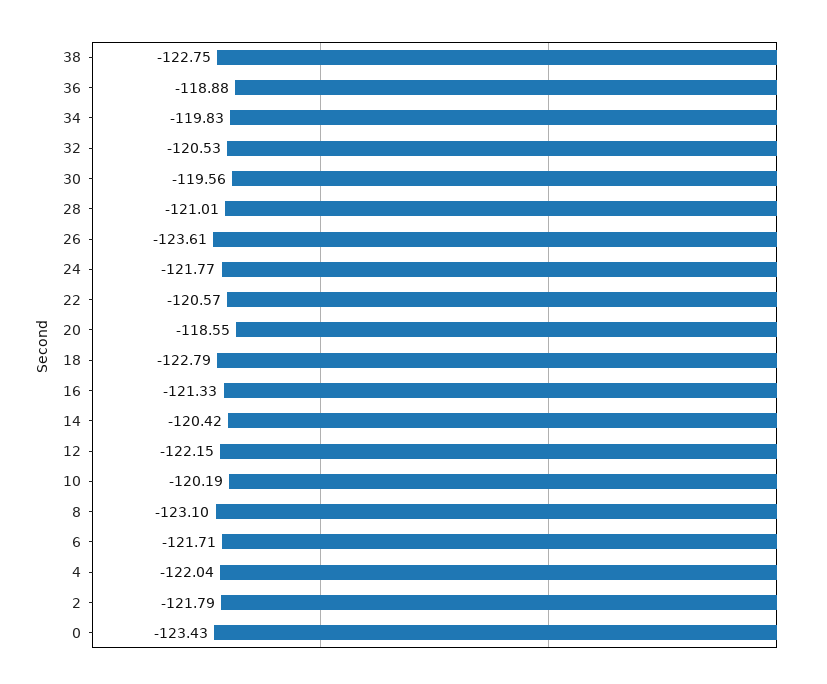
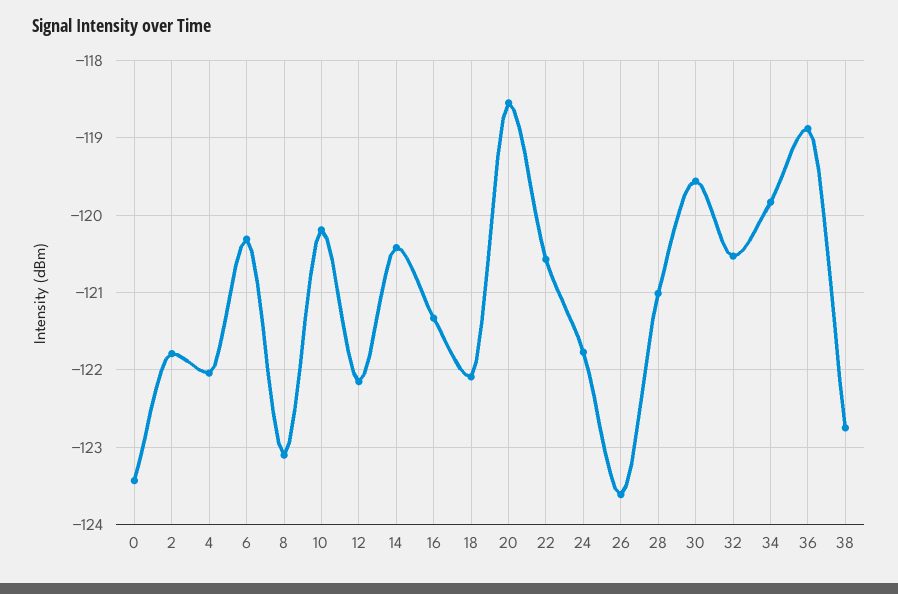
18: -122.79 -> -122.1
6: -121.71 -> -120.3

